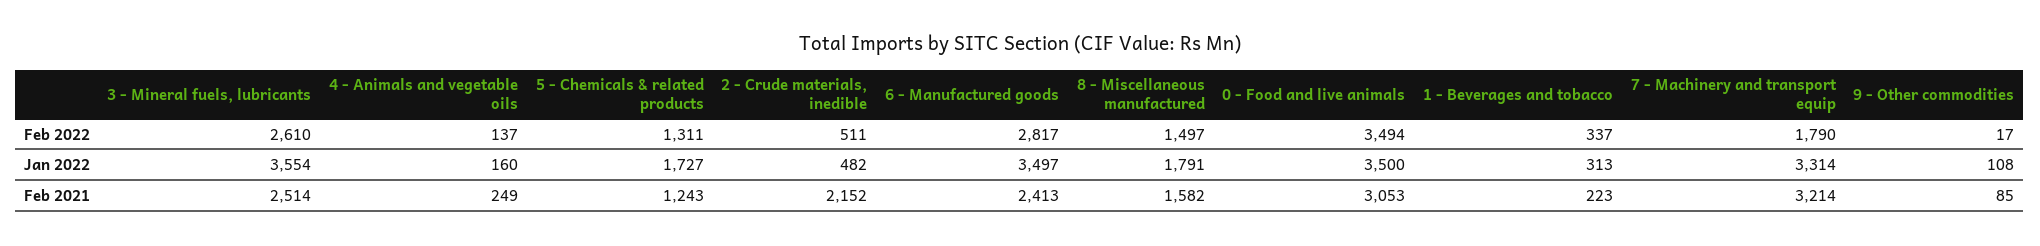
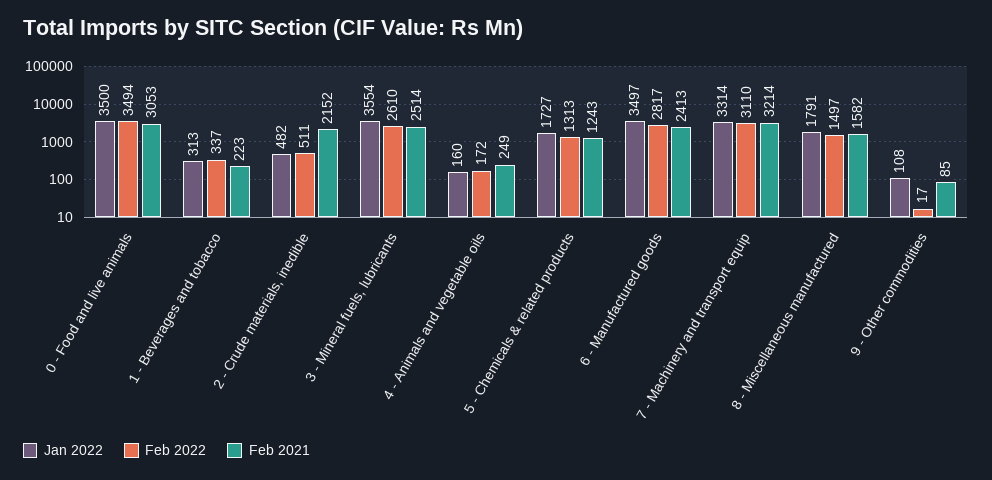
Feb 2022, 4 - Animals and vegetable oils: 137 -> 172
Feb 2022, 5 - Chemicals & related products: 1311 -> 1313
Feb 2022, 7 - Machinery and transport equip: 1790 -> 3110

